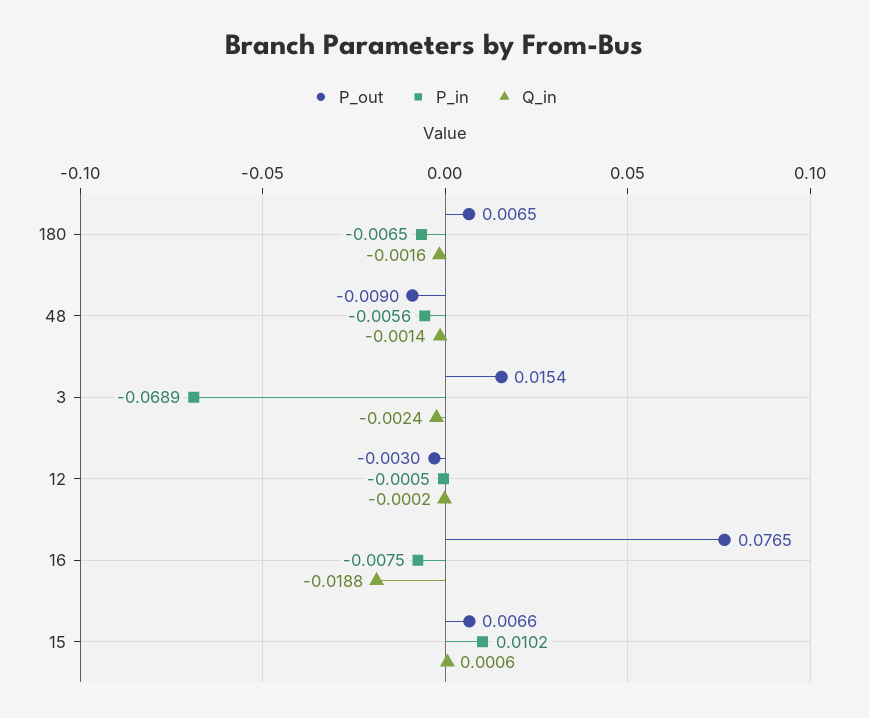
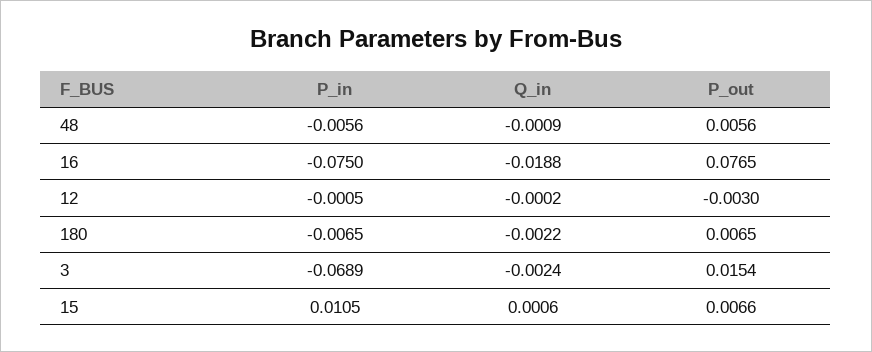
Q_in, 180: -0.0016 -> -0.0022
P_out, 48: -0.009 -> 0.0056
Q_in, 48: -0.0014 -> -0.0009
P_in, 16: -0.0075 -> -0.075
P_in, 15: 0.0102 -> 0.0105

